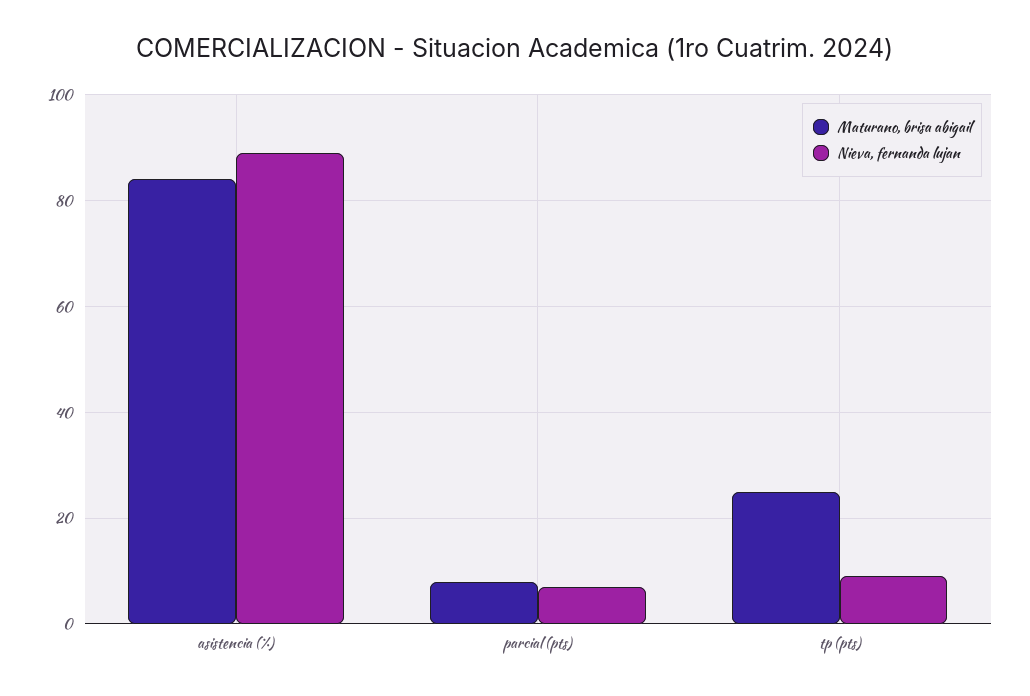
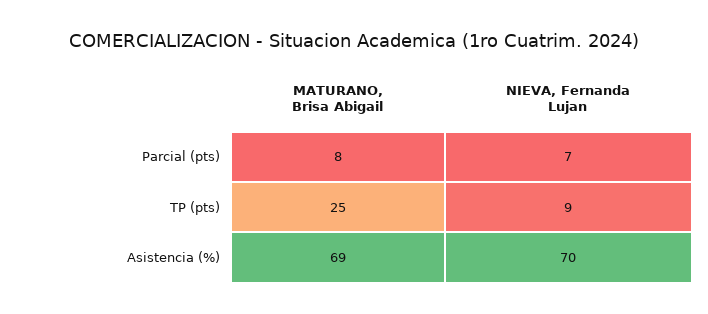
Maturano, brisa abigail, asistencia (%): 85 -> 69
Nieva, fernanda lujan, asistencia (%): 90 -> 70

